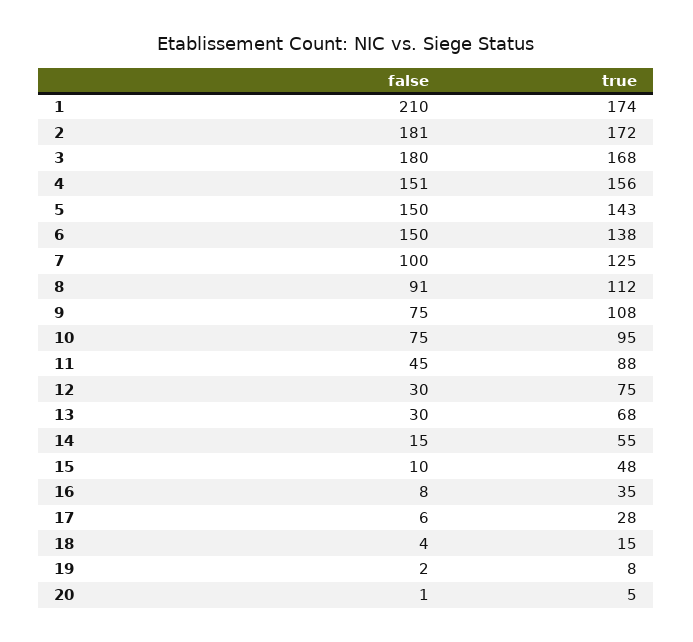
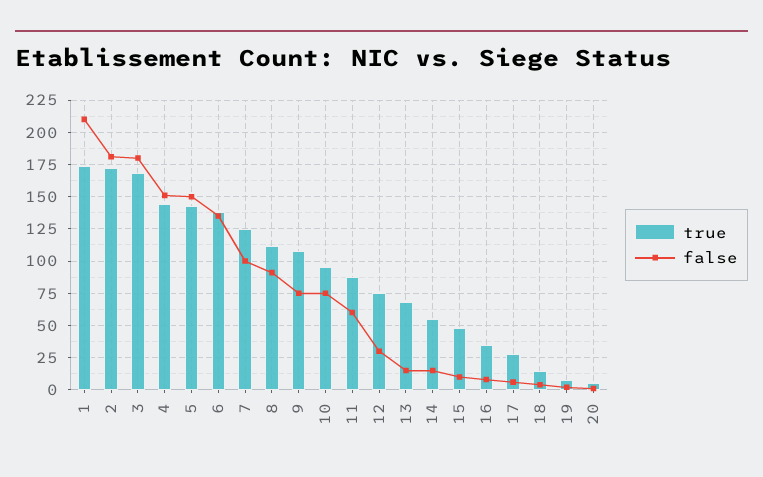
true, 4: 156 -> 145
false, 6: 150 -> 135
false, 11: 45 -> 60
false, 13: 30 -> 15

